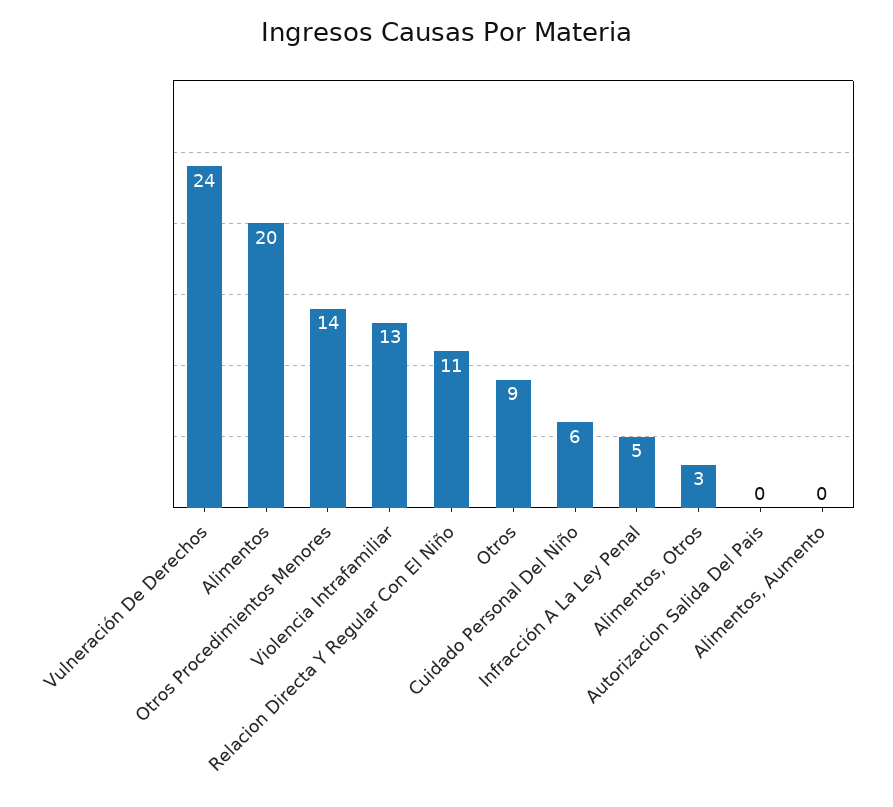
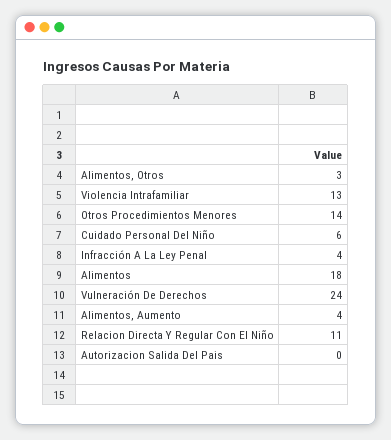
Alimentos: 20 -> 18
Otros: 9 -> none
Infracción A La Ley Penal: 5 -> 4
Alimentos, Aumento: 0 -> 4

